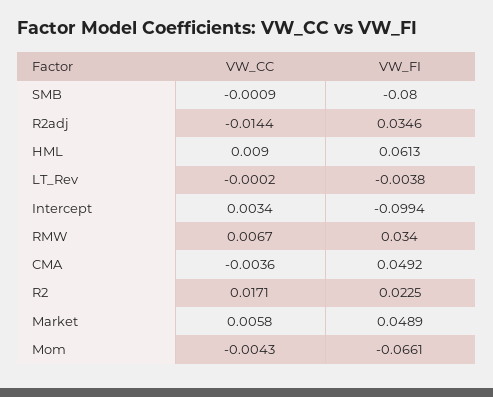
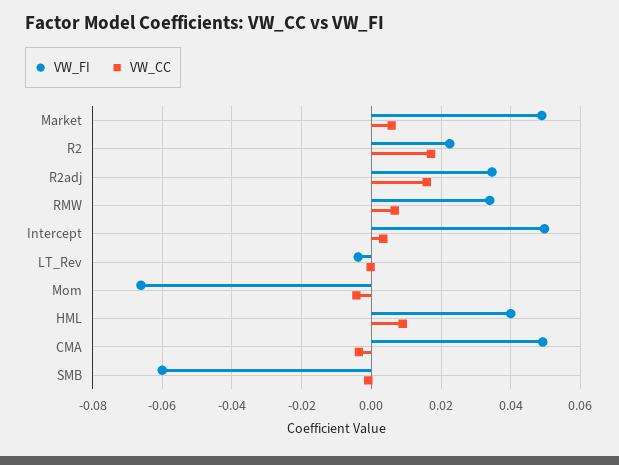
VW_FI, SMB: -0.08 -> -0.06
VW_CC, R2adj: -0.0144 -> 0.016
VW_FI, HML: 0.0613 -> 0.04
VW_FI, Intercept: -0.0994 -> 0.05

